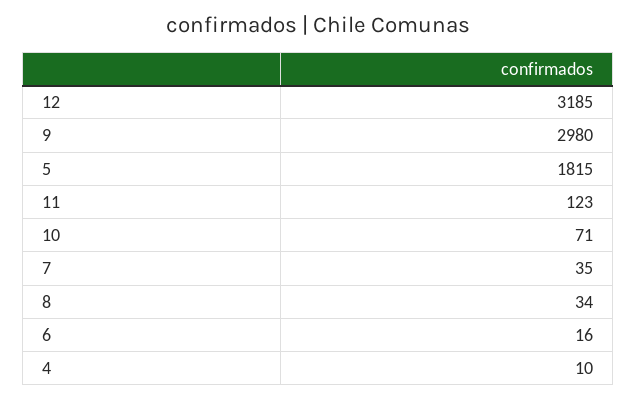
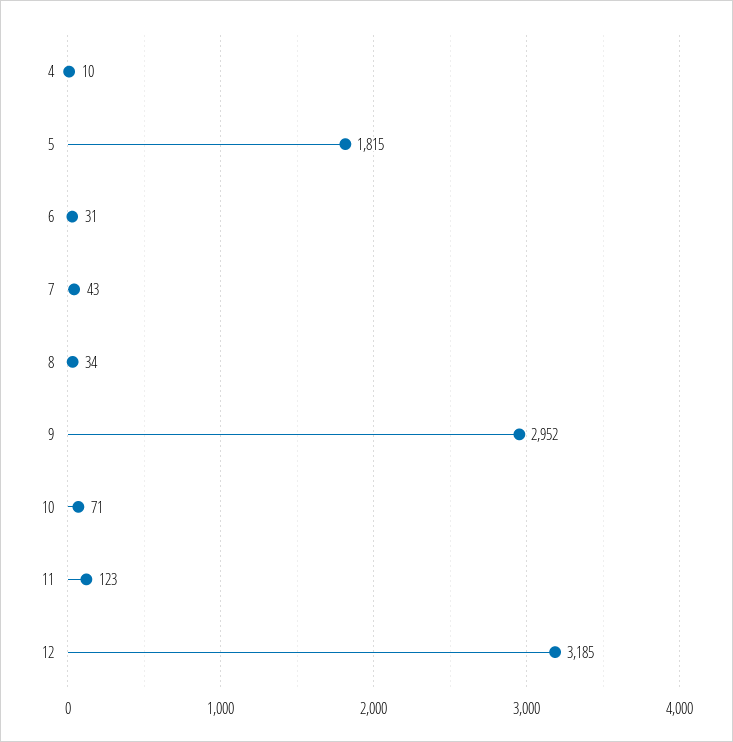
9: 2980 -> 2952
7: 35 -> 43
6: 16 -> 31

